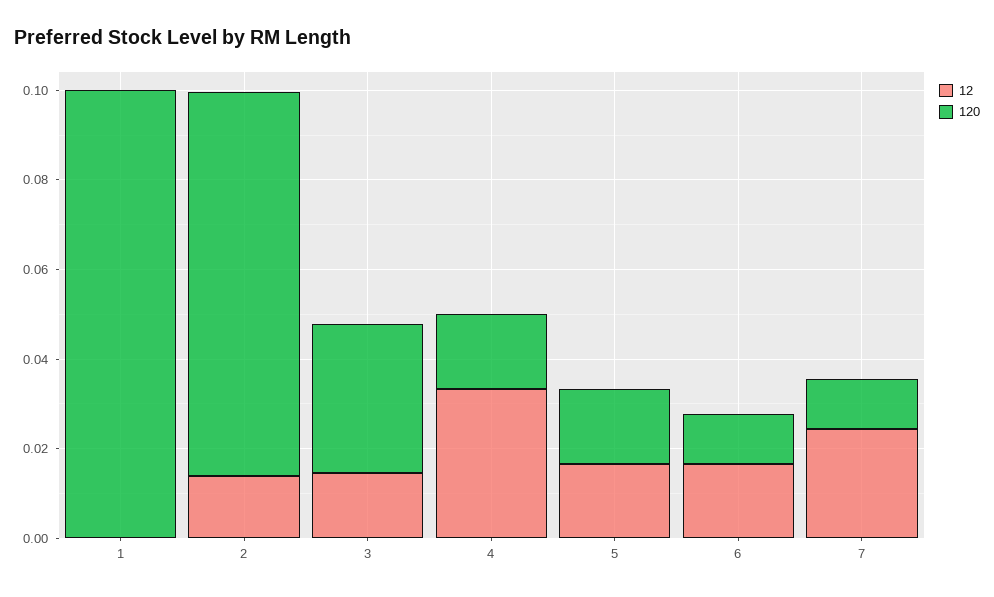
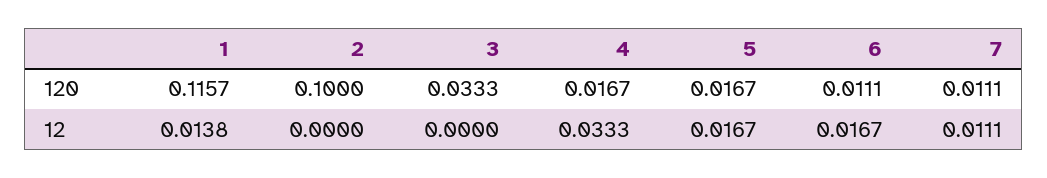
12, 1: 0 -> 0.0138
120, 1: 0.1 -> 0.1157
12, 2: 0.015 -> 0
120, 2: 0.085 -> 0.1
12, 3: 0.015 -> 0
12, 7: 0.025 -> 0.0111

